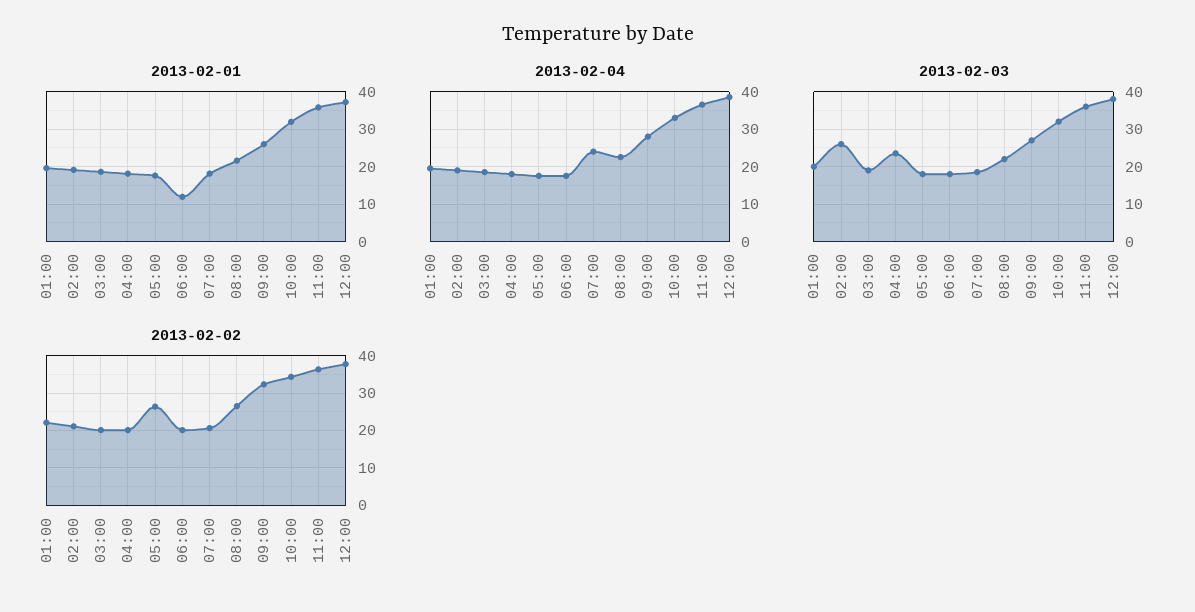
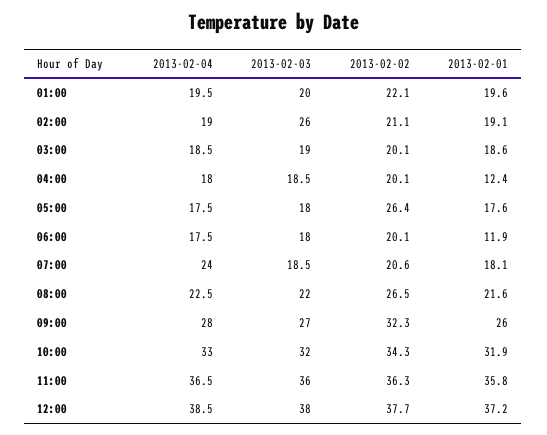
2013-02-01, 04:00: 18 -> 12.4
2013-02-03, 04:00: 24 -> 18.5

